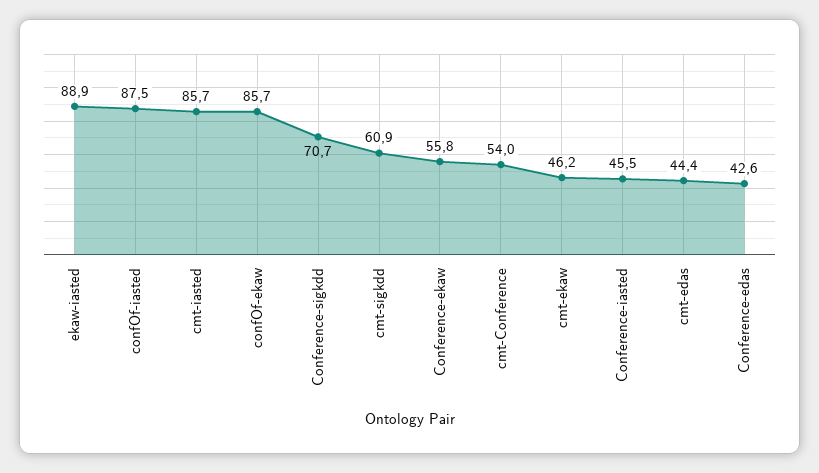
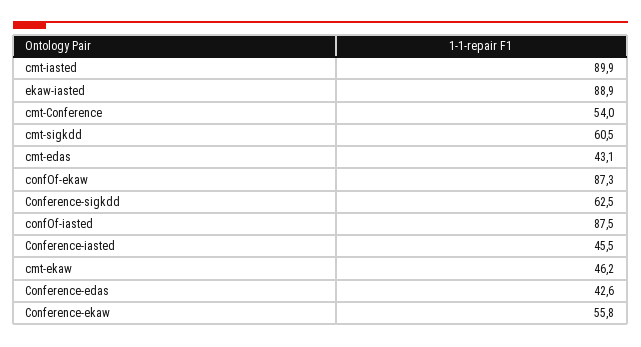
cmt-iasted: 85.7 -> 89.9
confOf-ekaw: 85.7 -> 87.3
Conference-sigkdd: 70.7 -> 62.5
cmt-sigkdd: 60.9 -> 60.5
cmt-edas: 44.4 -> 43.1

